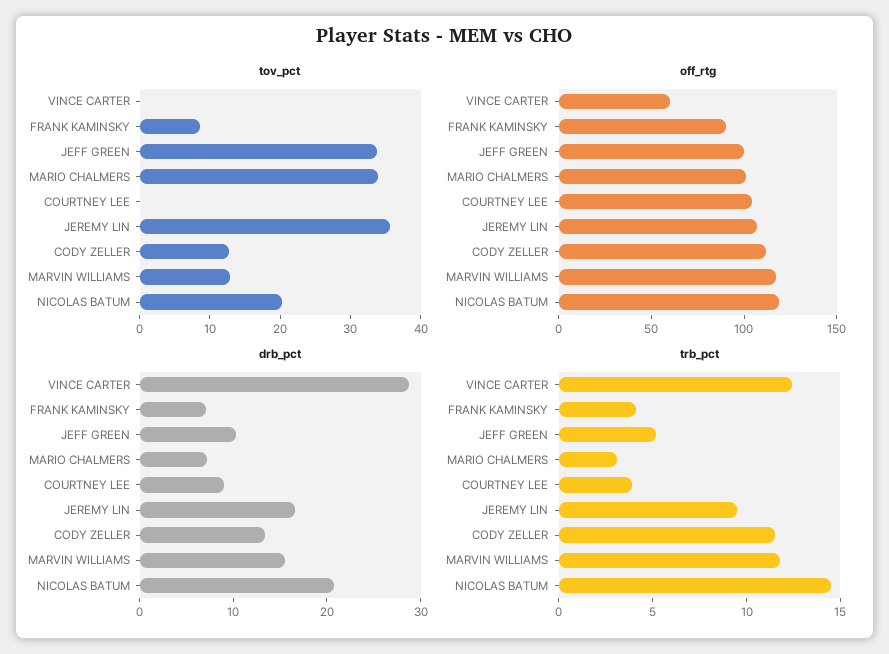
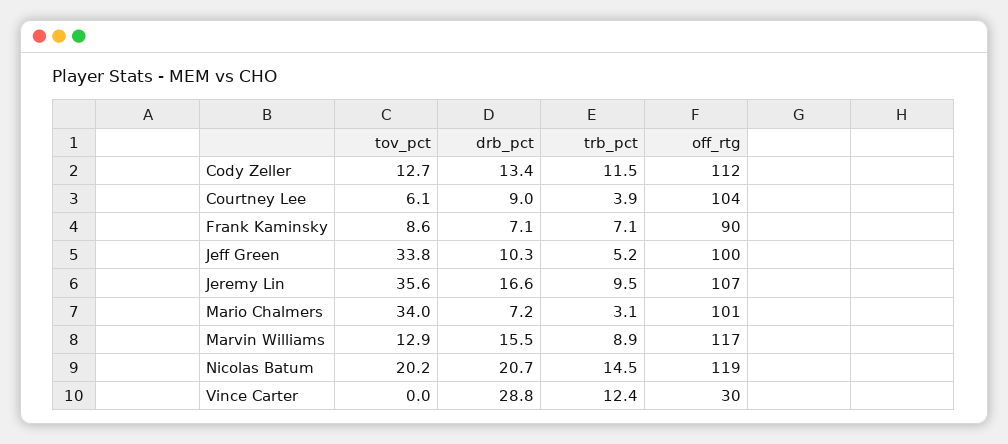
tov_pct, COURTNEY LEE: 0 -> 6.1
off_rtg, VINCE CARTER: 60 -> 30
trb_pct, FRANK KAMINSKY: 4 -> 7.1
trb_pct, MARVIN WILLIAMS: 12 -> 8.9

